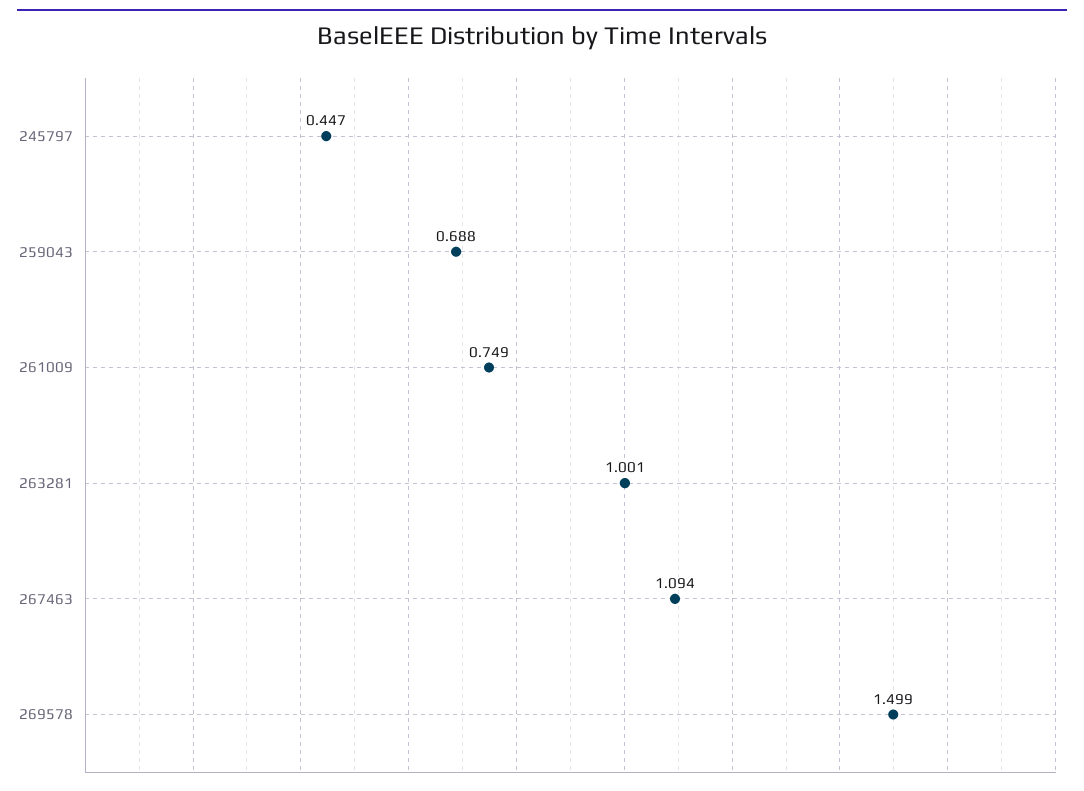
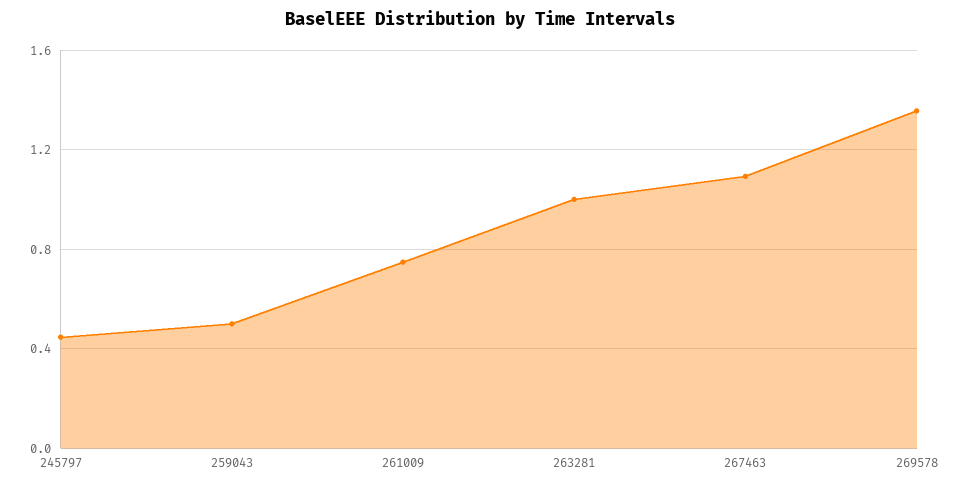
259043: 0.688 -> 0.5
269578: 1.499 -> 1.35

